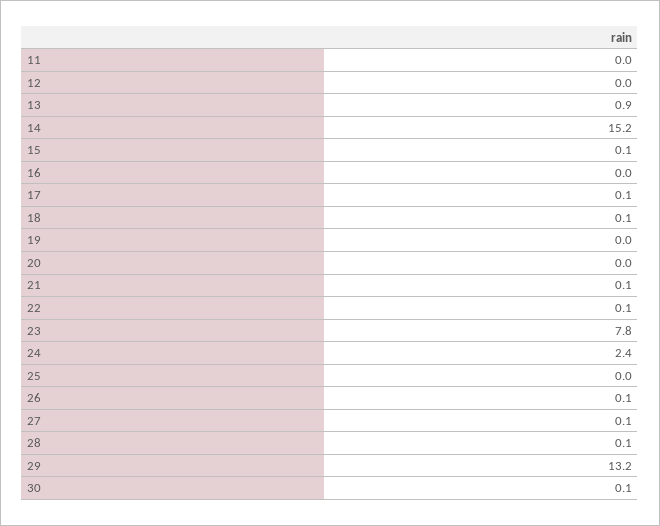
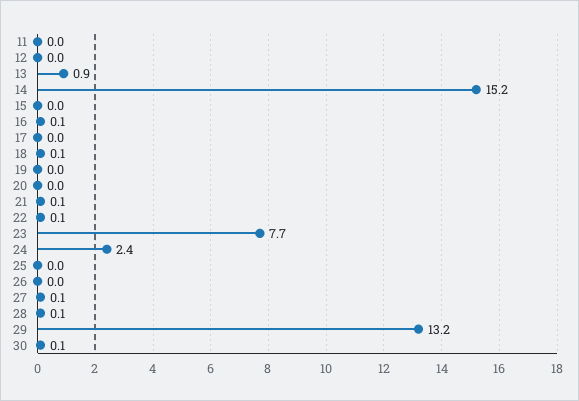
15: 0.1 -> 0
16: 0 -> 0.1
17: 0.1 -> 0
23: 7.8 -> 7.7
26: 0.1 -> 0

